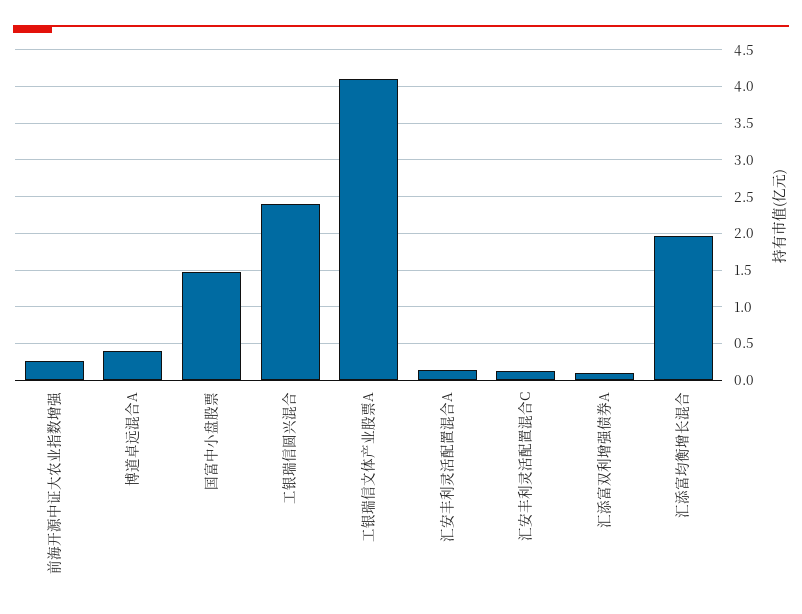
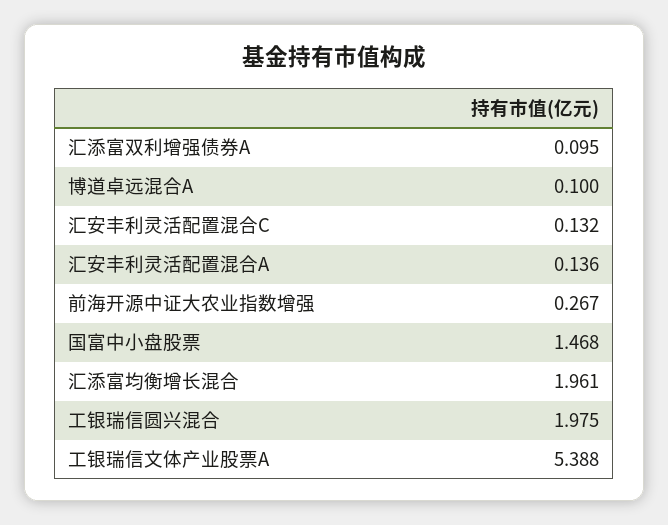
博道卓远混合A: 0.4 -> 0.1
工银瑞信圆兴混合: 2.4 -> 1.975
工银瑞信文体产业股票A: 4.1 -> 5.388

